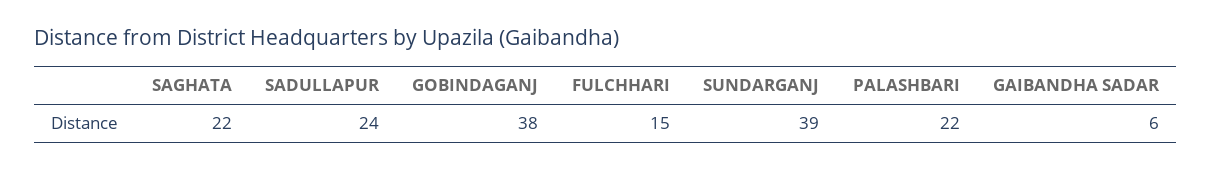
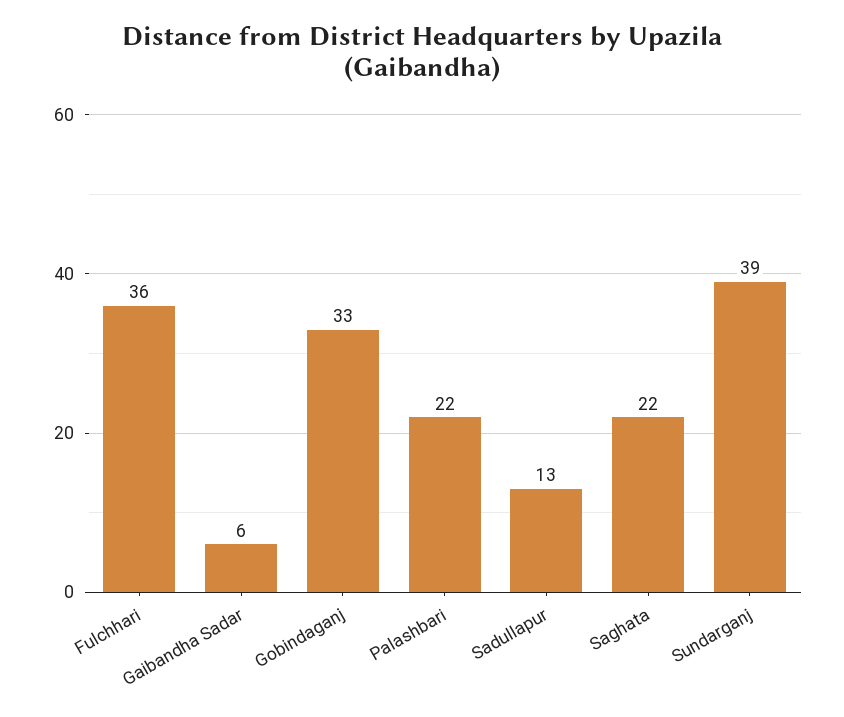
SADULLAPUR: 24 -> 13
GOBINDAGANJ: 38 -> 33
FULCHHARI: 15 -> 36

